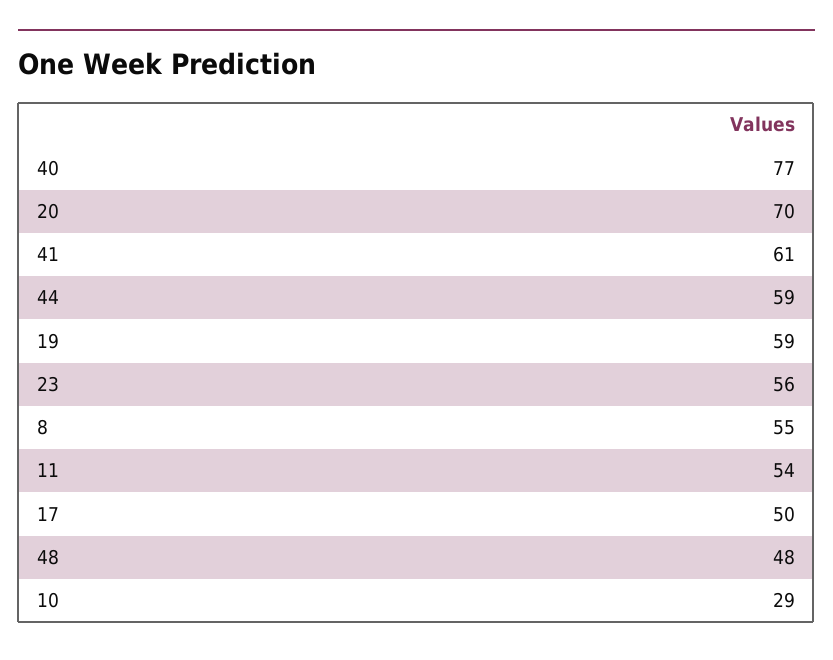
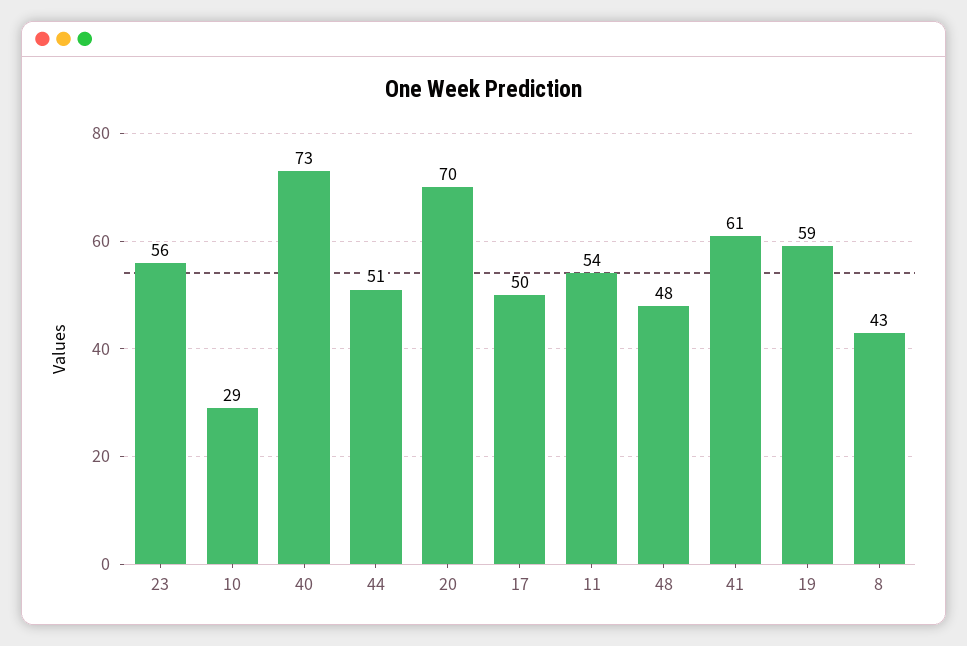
40: 77 -> 73
44: 59 -> 51
8: 55 -> 43

